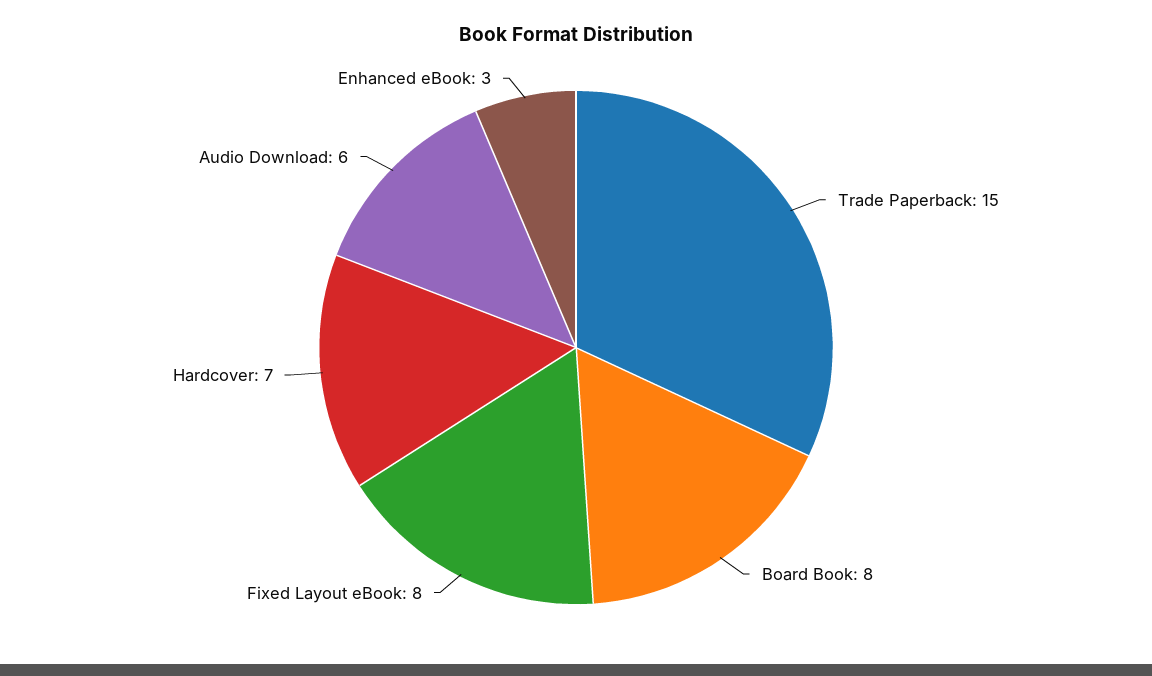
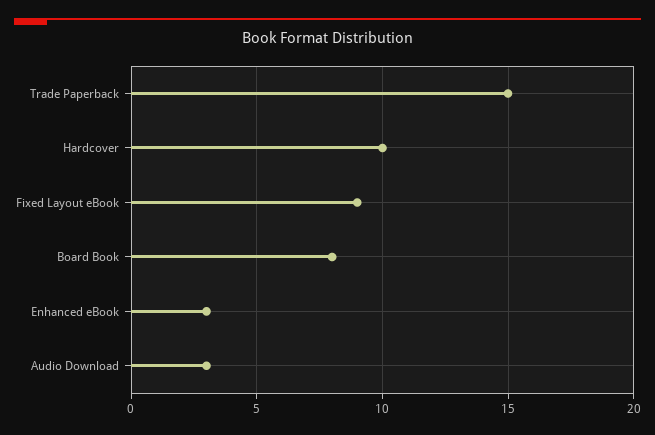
Fixed Layout eBook: 8 -> 9
Hardcover: 7 -> 10
Audio Download: 6 -> 3

